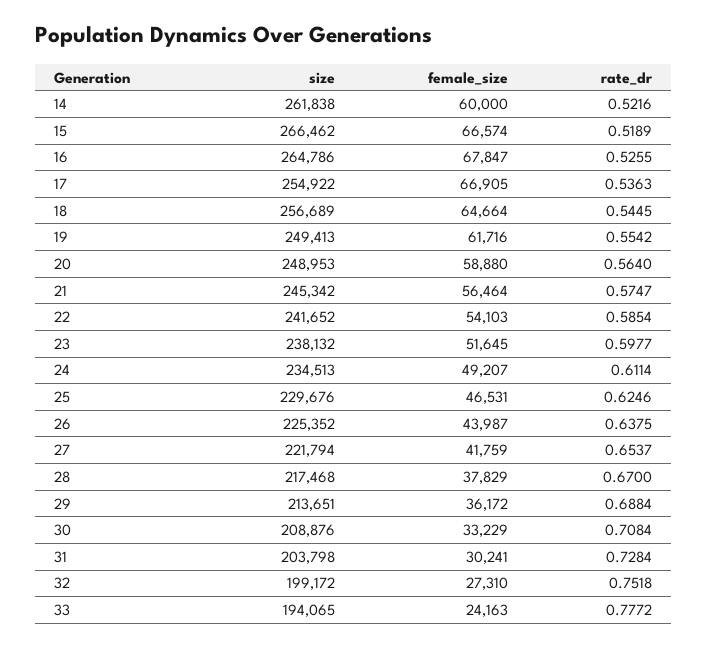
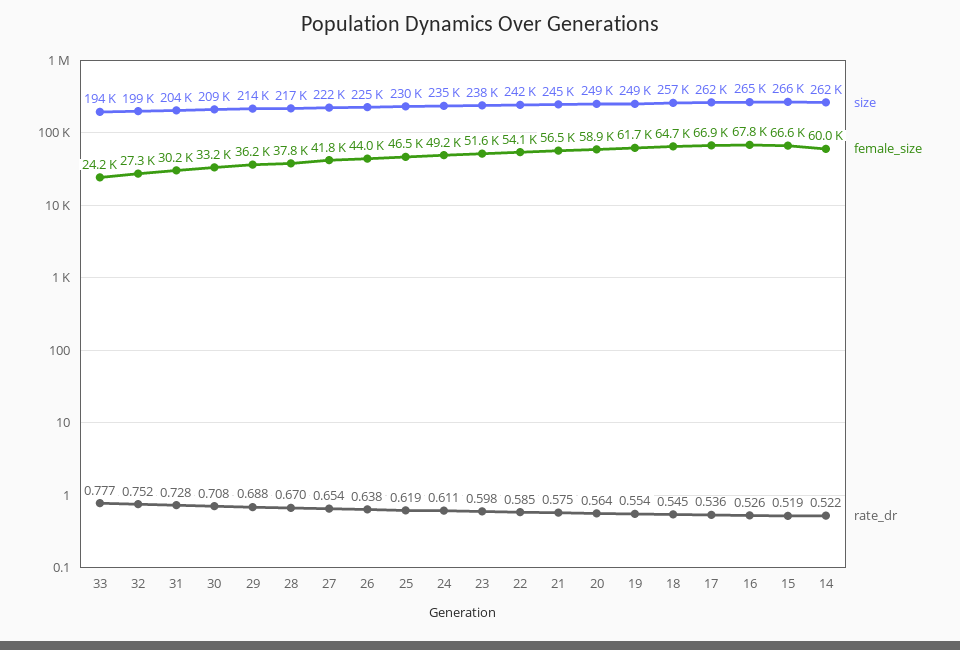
size, 17: 254922 -> 262000
rate_dr, 25: 0.6246 -> 0.619

